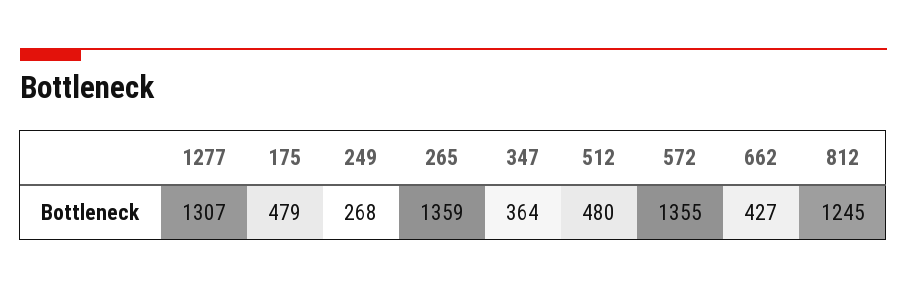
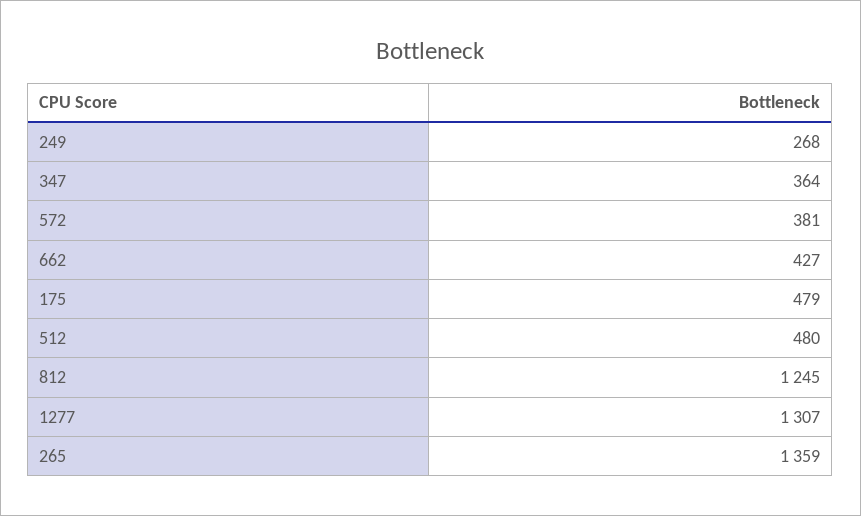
572: 1355 -> 381

